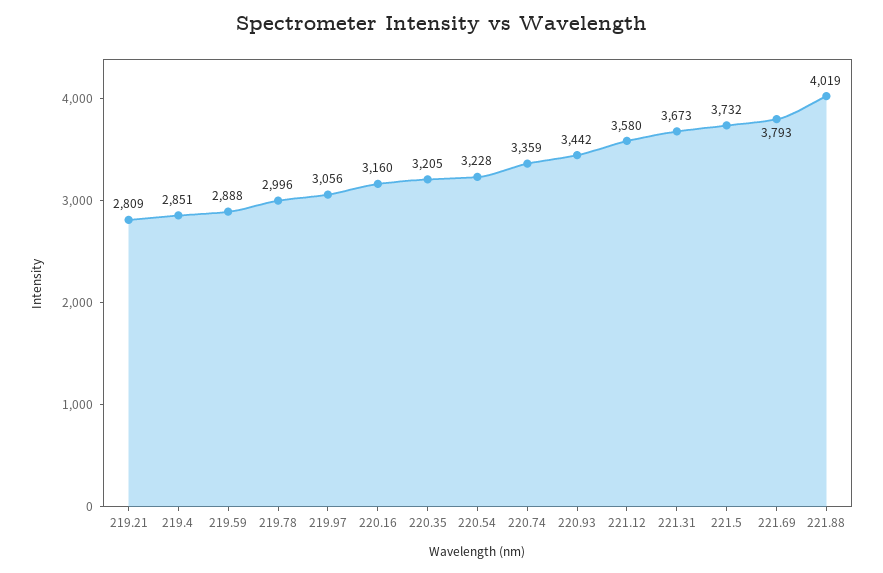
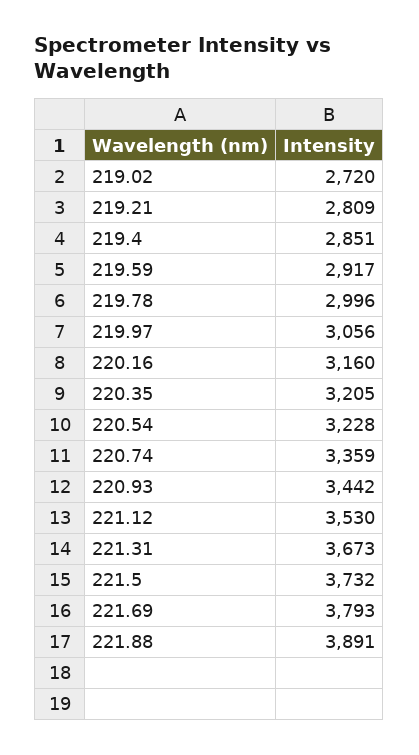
219.59: 2888 -> 2917
221.12: 3580 -> 3530
221.88: 4019 -> 3891
219.02: none -> 2720

